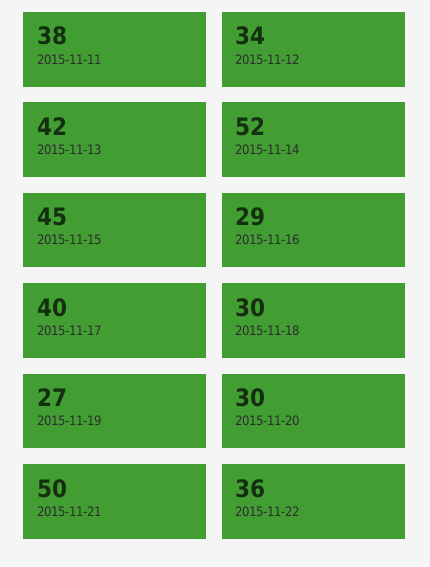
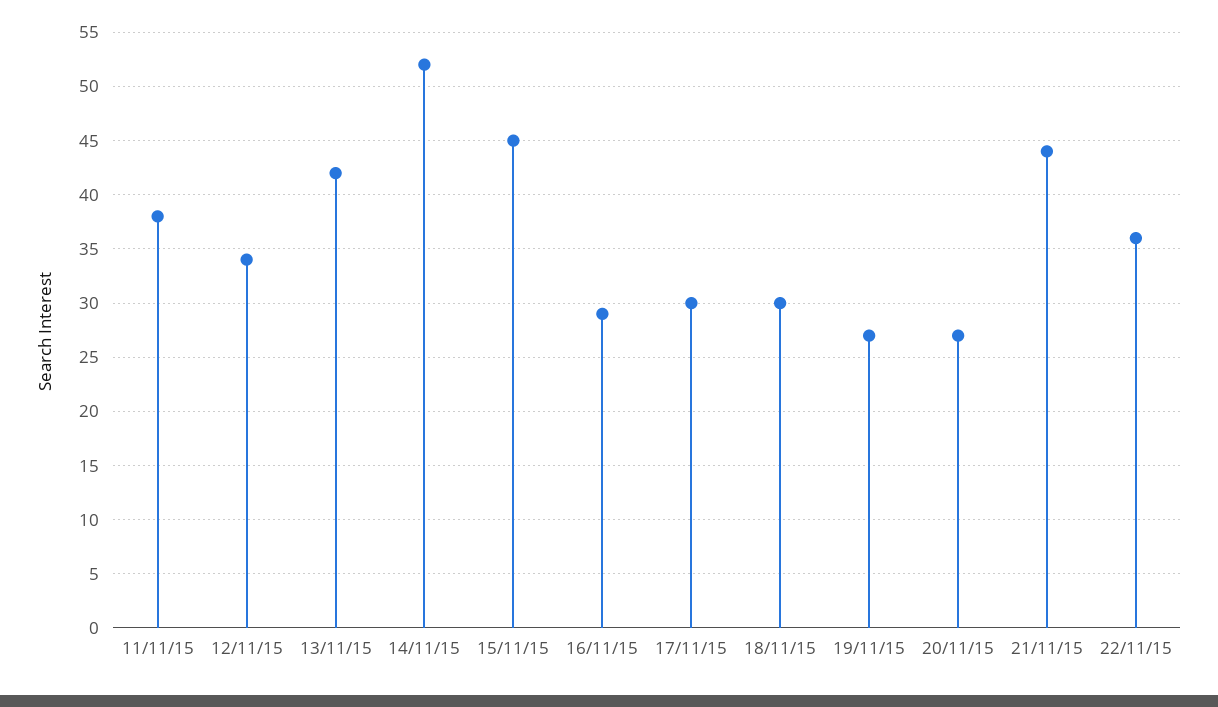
2015-11-17: 40 -> 30
2015-11-20: 30 -> 27
2015-11-21: 50 -> 44

